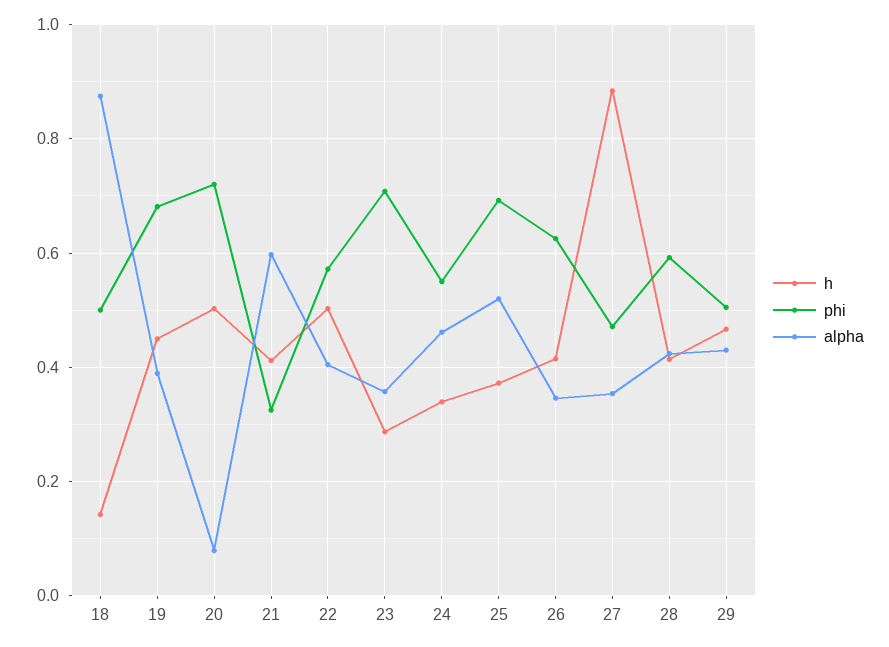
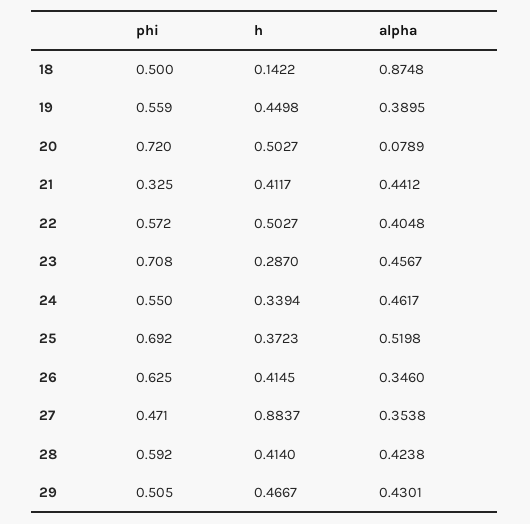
phi, 19: 0.68 -> 0.559
alpha, 21: 0.6 -> 0.4412
alpha, 23: 0.36 -> 0.4567

